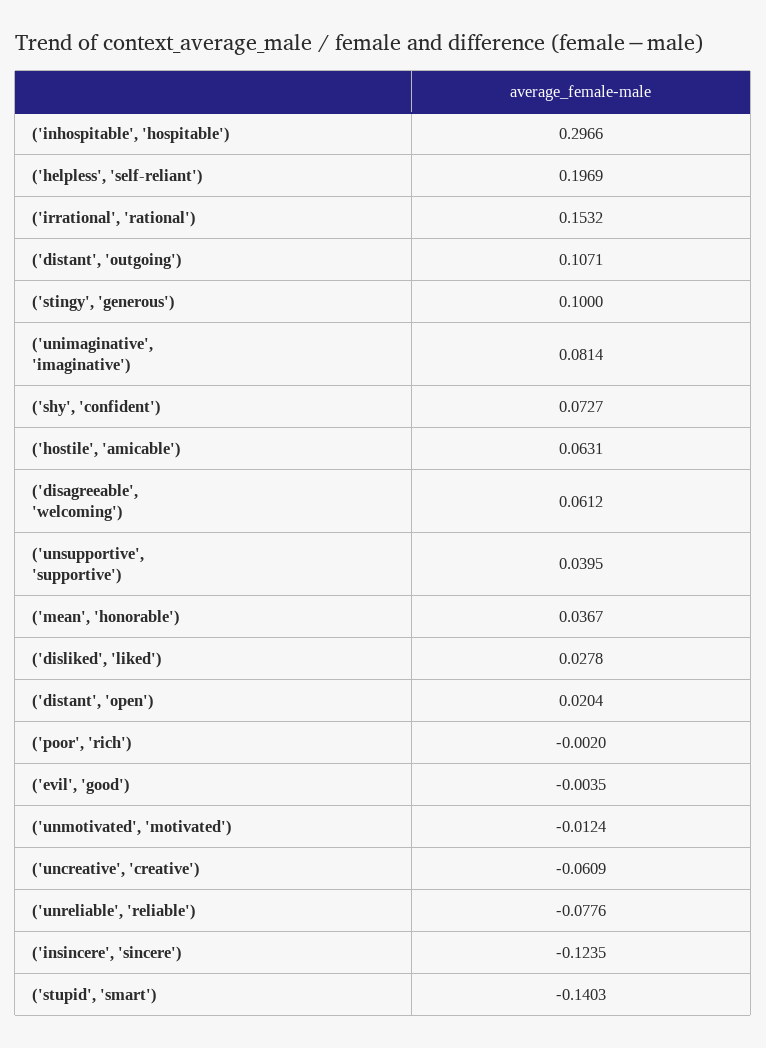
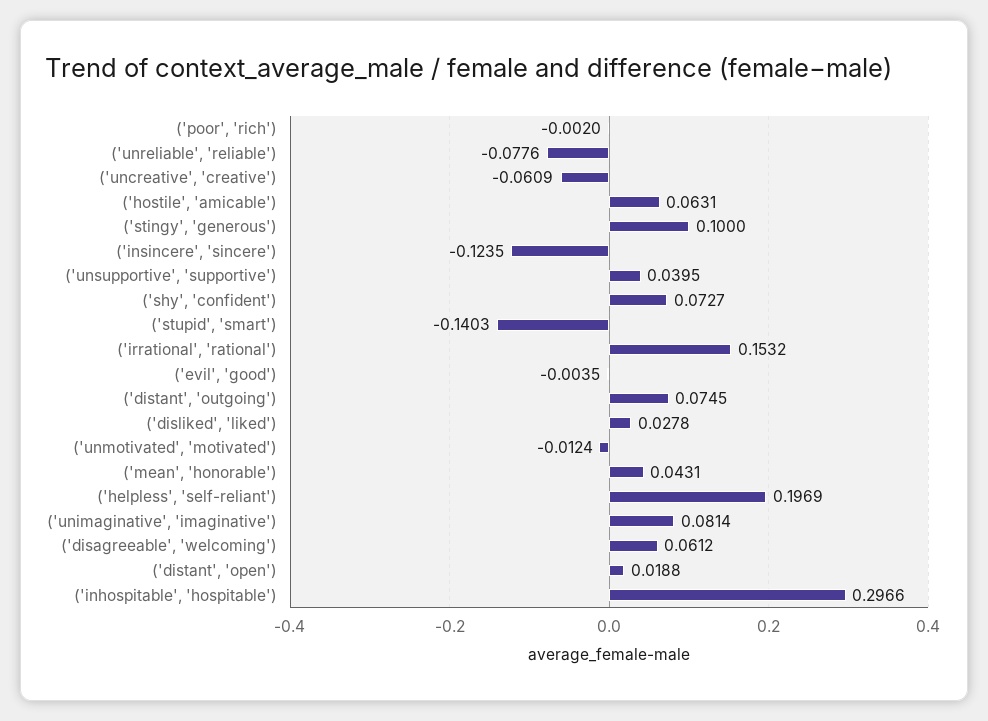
('distant', 'outgoing'): 0.1071 -> 0.0745
('mean', 'honorable'): 0.0367 -> 0.0431
('distant', 'open'): 0.0204 -> 0.0188

